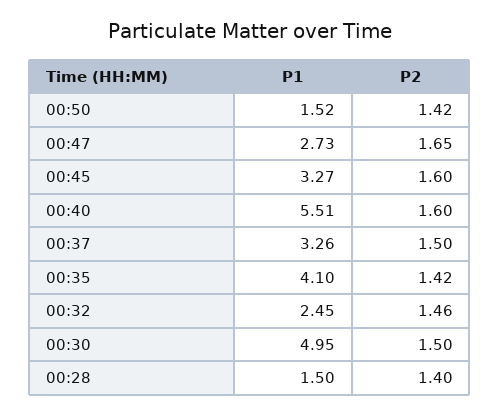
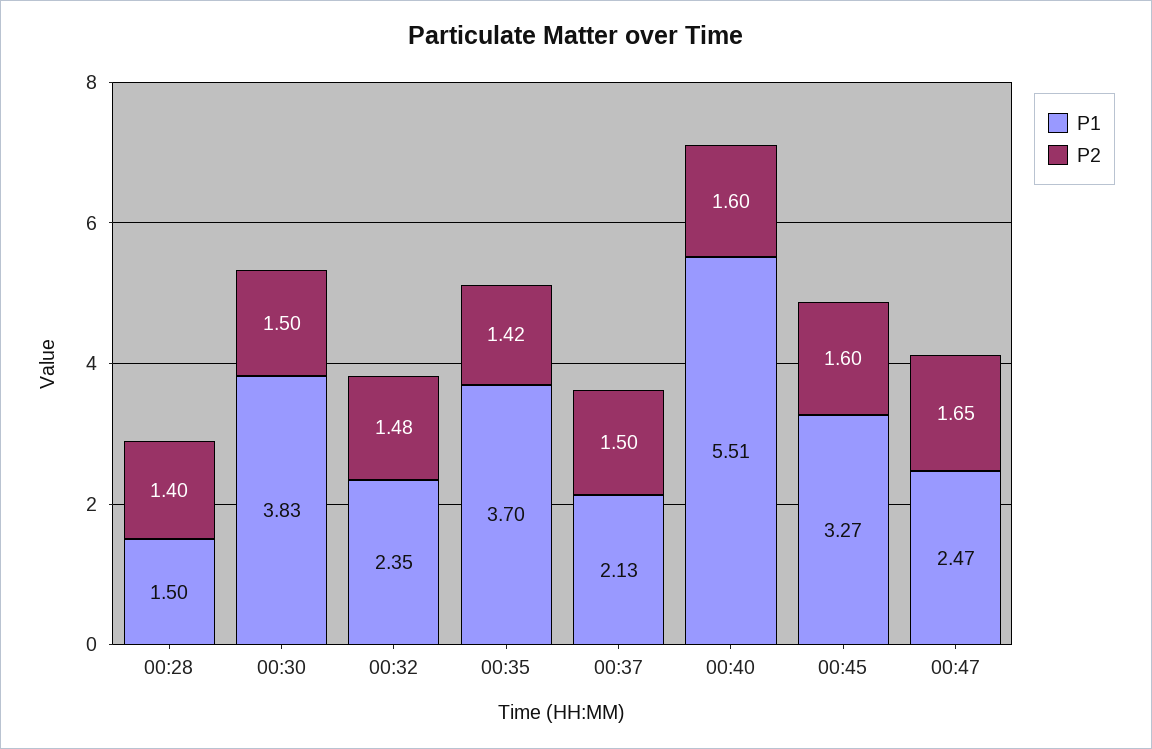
P1, 00:50: 1.52 -> none
P2, 00:50: 1.42 -> none
P1, 00:47: 2.73 -> 2.47
P1, 00:37: 3.26 -> 2.13
P1, 00:35: 4.1 -> 3.7
P1, 00:32: 2.45 -> 2.35
P2, 00:32: 1.46 -> 1.48
P1, 00:30: 4.95 -> 3.83

